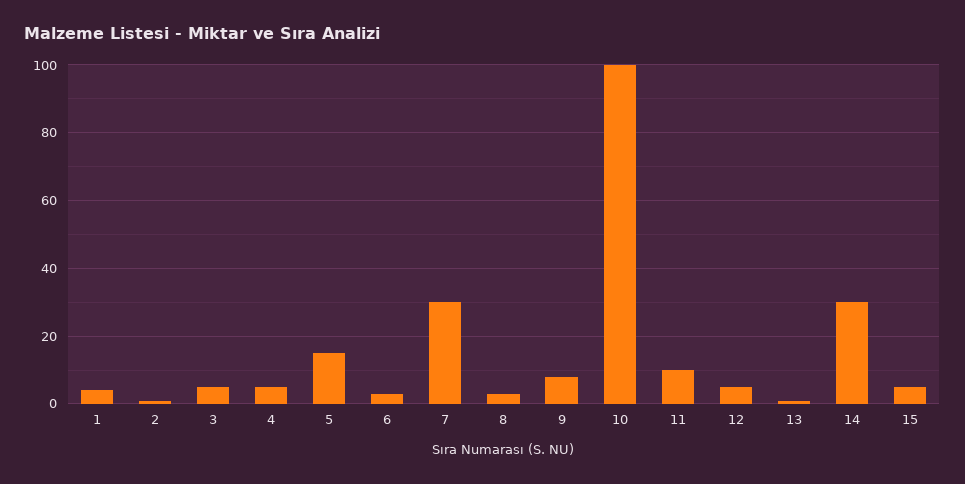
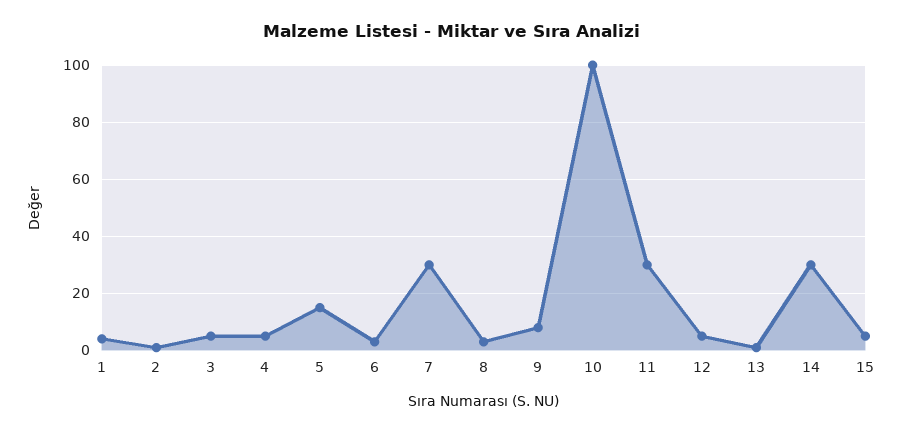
11: 10 -> 30

